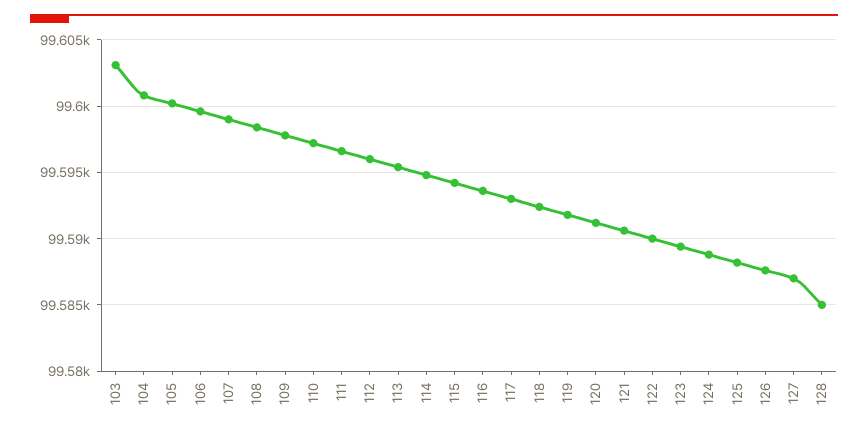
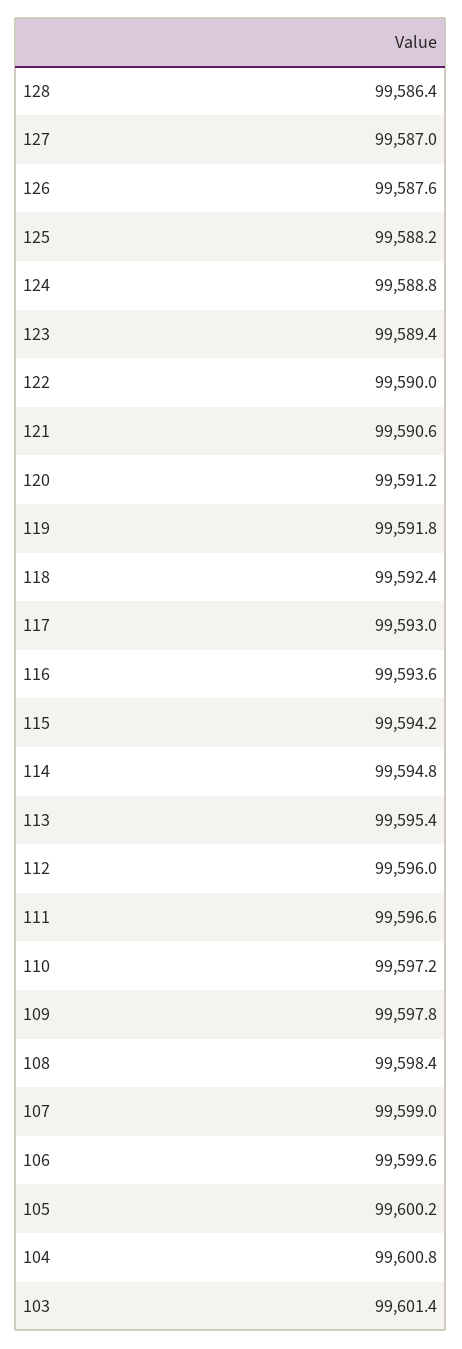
103: 99603 -> 99601.4
128: 99585 -> 99586.4

